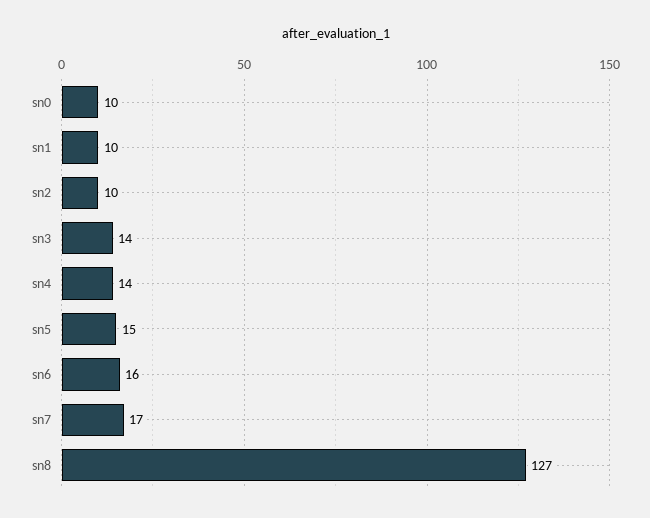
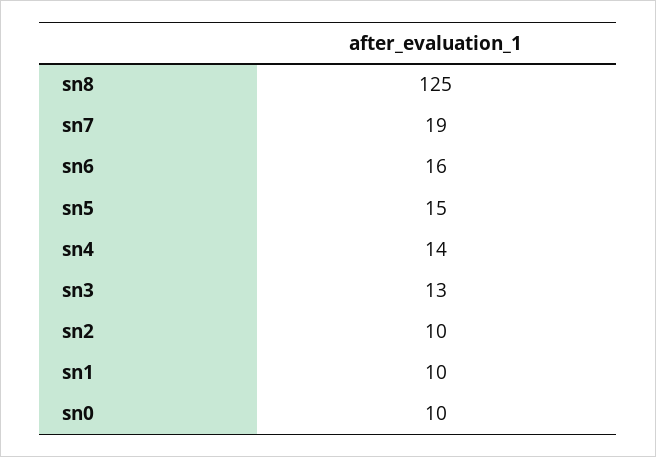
sn3: 14 -> 13
sn7: 17 -> 19
sn8: 127 -> 125

